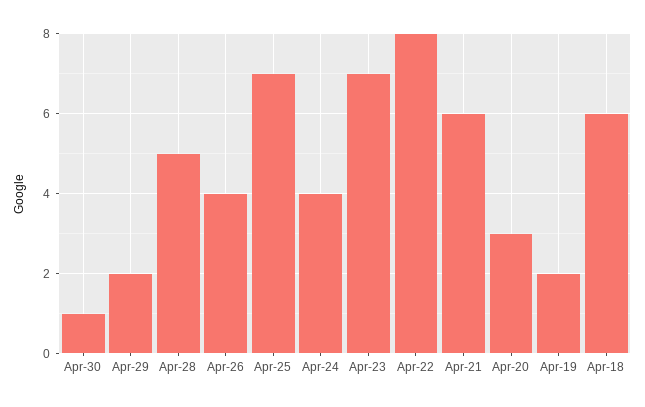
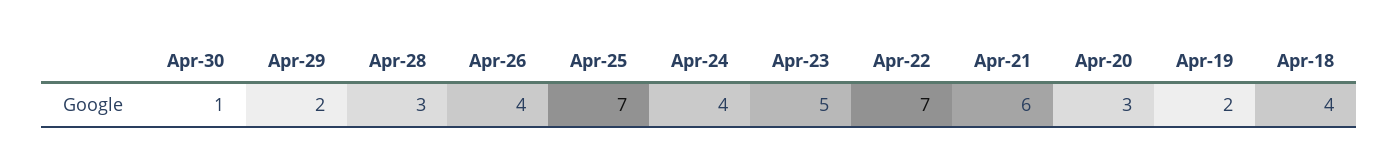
Apr-28: 5 -> 3
Apr-23: 7 -> 5
Apr-22: 8 -> 7
Apr-18: 6 -> 4

